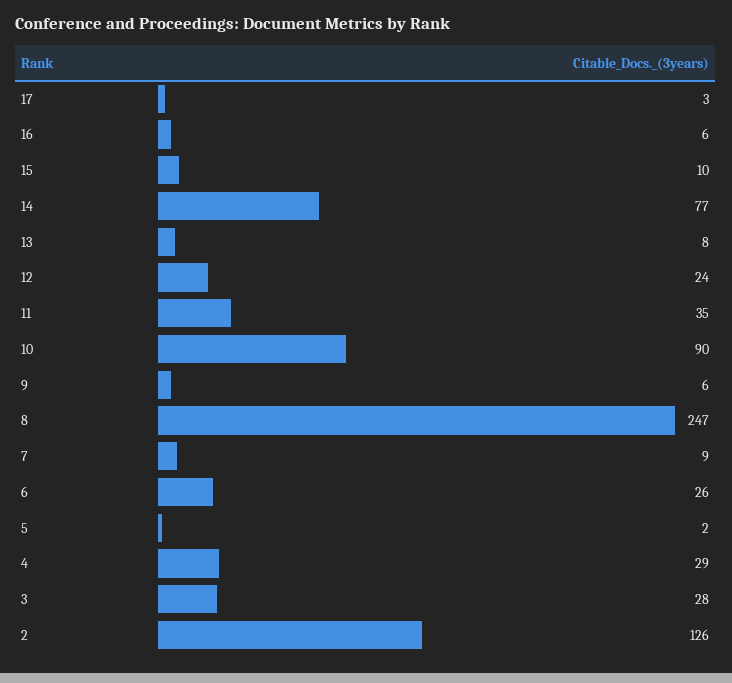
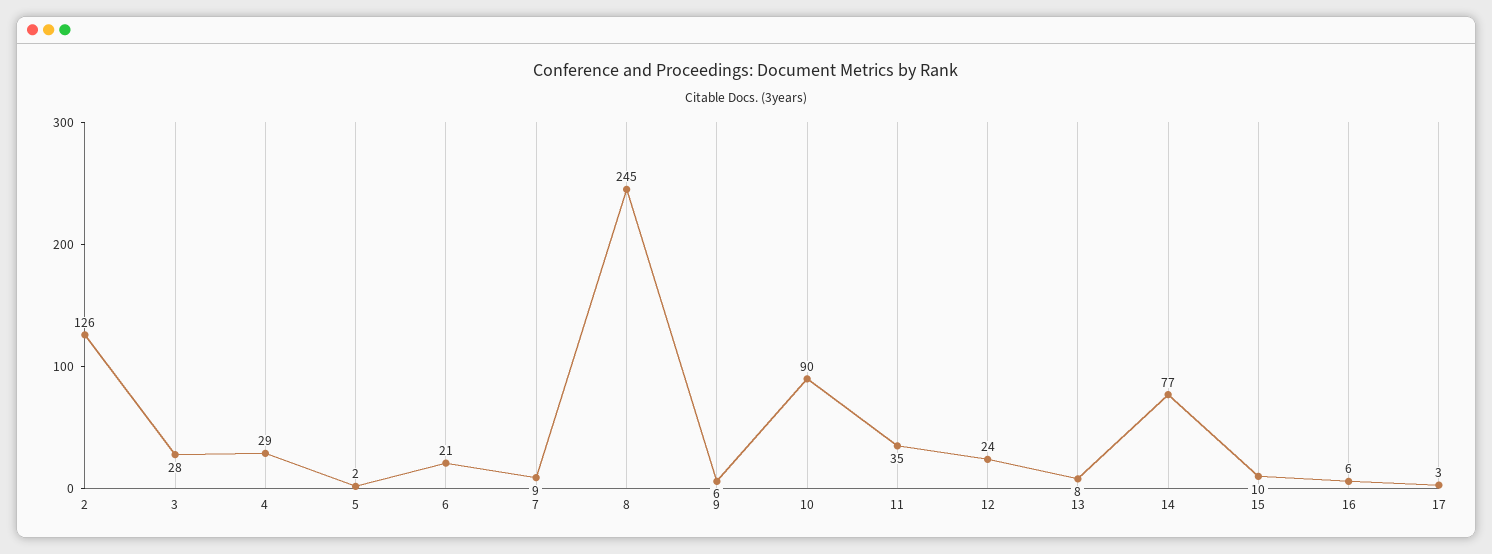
8: 247 -> 245
6: 26 -> 21

